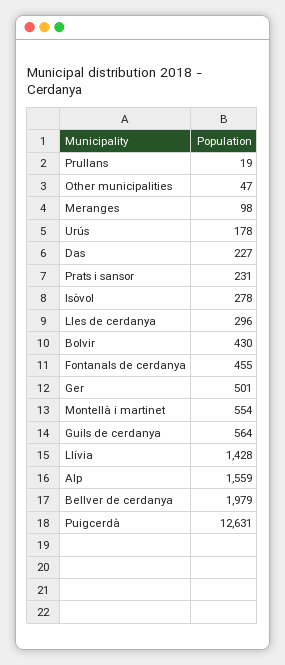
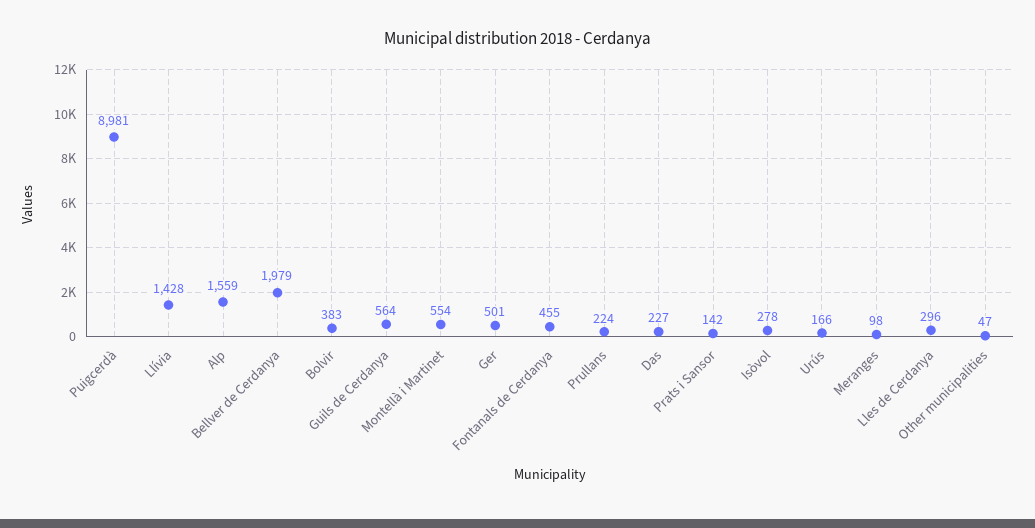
Prullans: 19 -> 224
Urús: 178 -> 166
Prats i sansor: 231 -> 142
Bolvir: 430 -> 383
Puigcerdà: 12631 -> 8981

